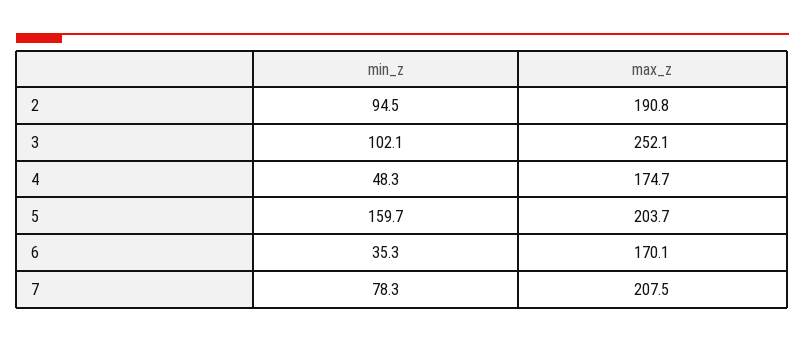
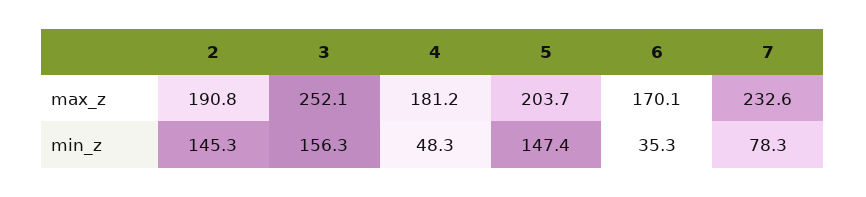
min_z, 2: 94.5 -> 145.3
min_z, 3: 102.1 -> 156.3
max_z, 4: 174.7 -> 181.2
min_z, 5: 159.7 -> 147.4
max_z, 7: 207.5 -> 232.6

